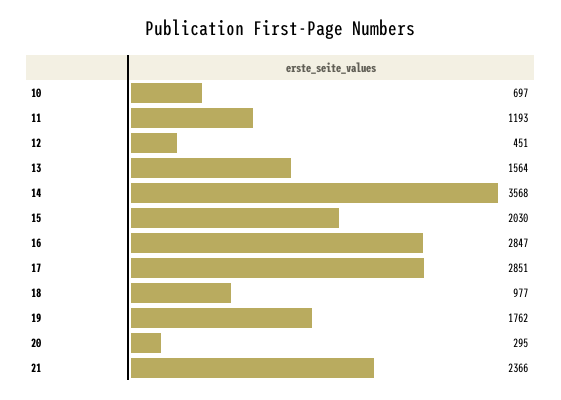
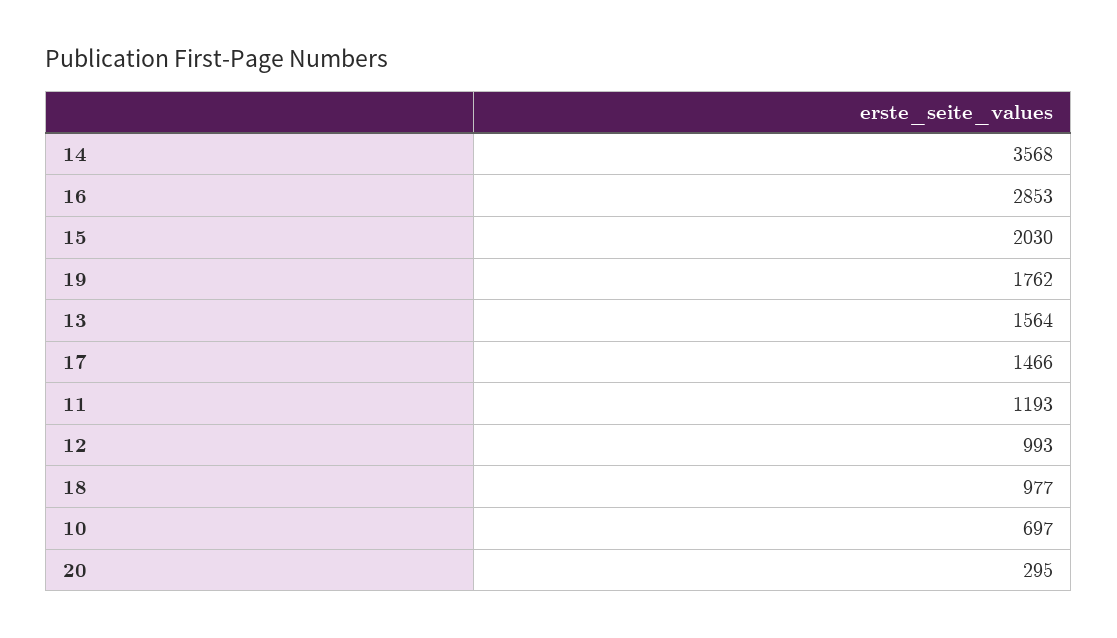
12: 451 -> 993
16: 2847 -> 2853
17: 2851 -> 1466
21: 2366 -> none

